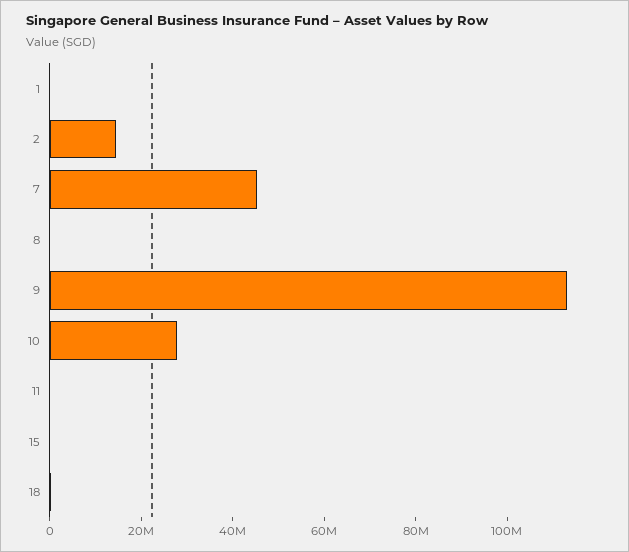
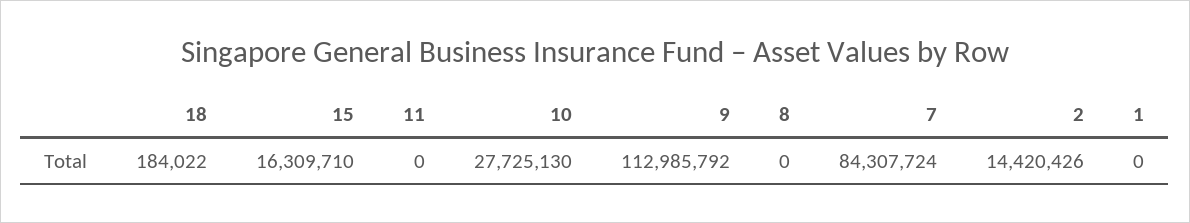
7: 45000000 -> 84307724
15: 0 -> 16309710

